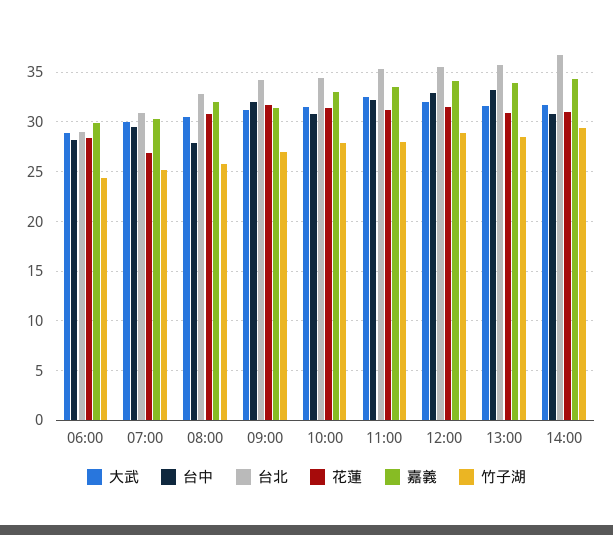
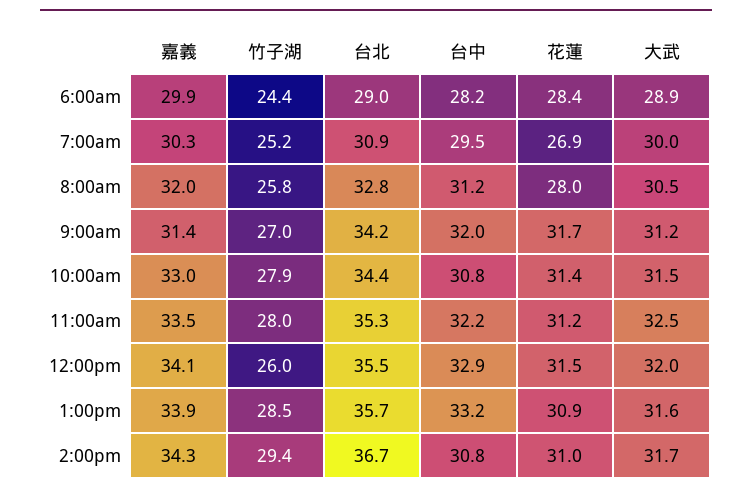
台中, 08:00: 28 -> 31.2
花蓮, 08:00: 31 -> 28
竹子湖, 12:00: 29 -> 26

